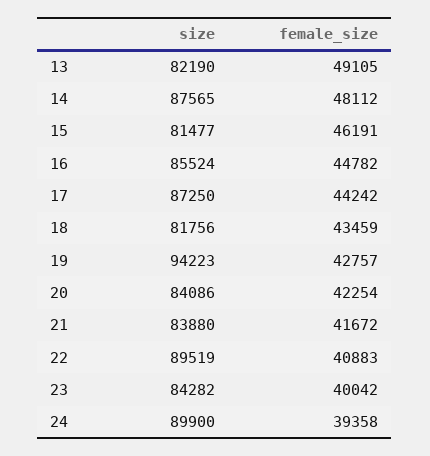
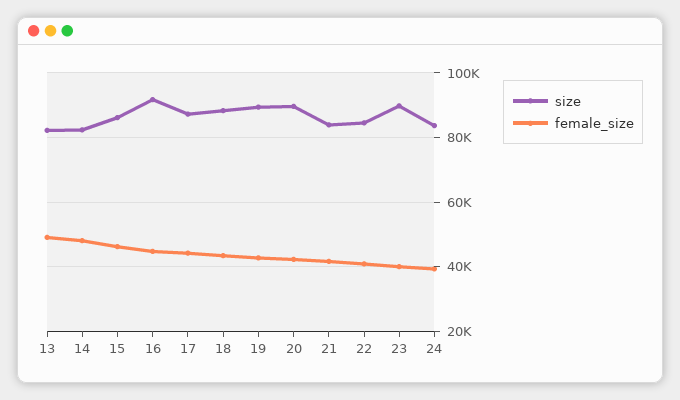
size, 14: 87565 -> 82000
size, 15: 81477 -> 86000
size, 16: 85524 -> 92000
size, 18: 81756 -> 88000
size, 19: 94223 -> 90000
size, 20: 84086 -> 90000
size, 22: 89519 -> 84000
size, 23: 84282 -> 90000
size, 24: 89900 -> 84000

